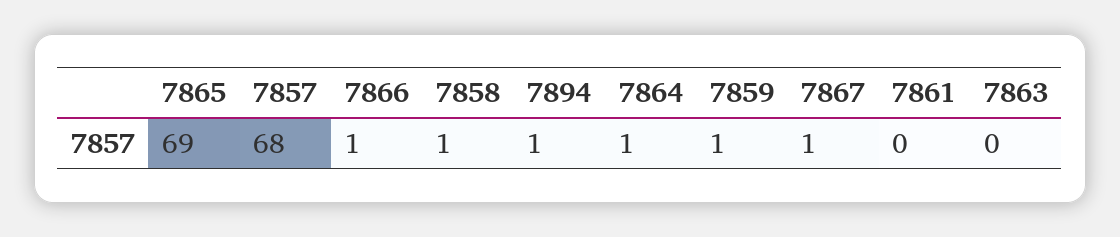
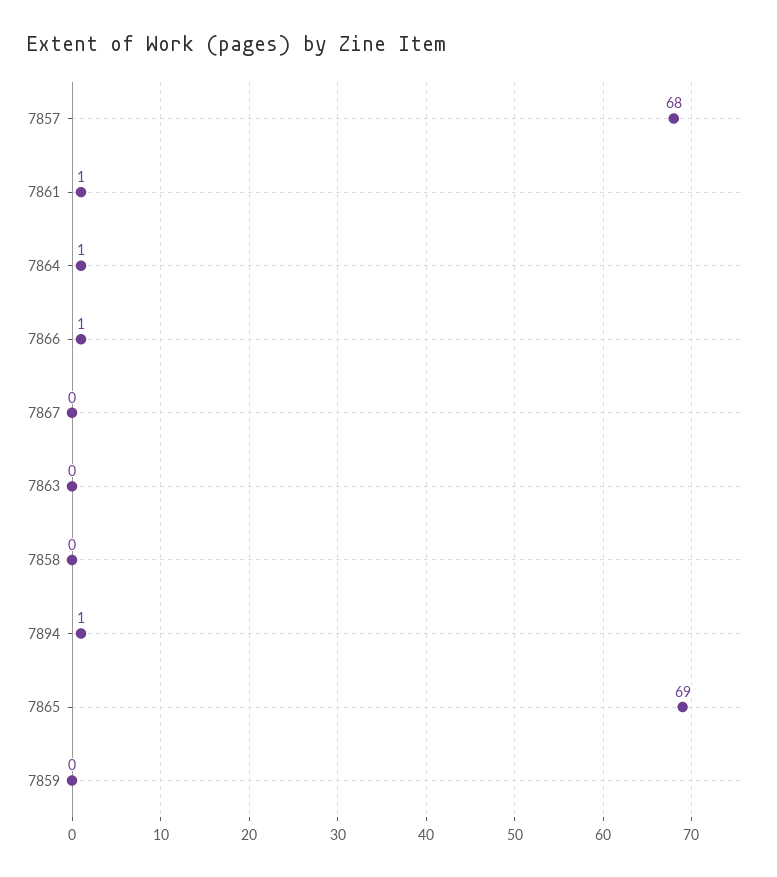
7858: 1 -> 0
7859: 1 -> 0
7867: 1 -> 0
7861: 0 -> 1

